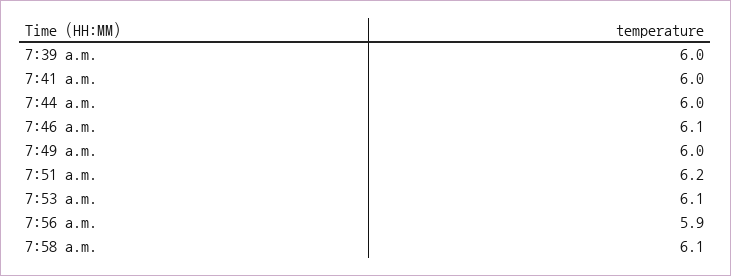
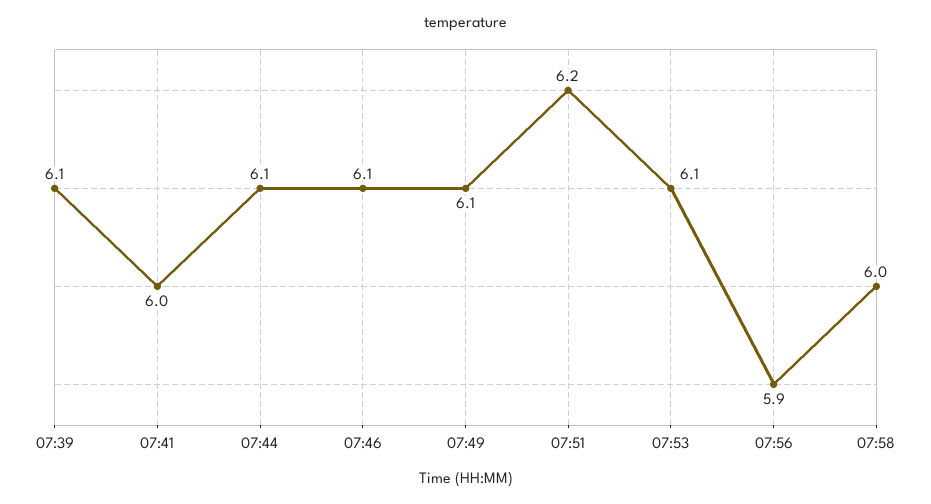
7:39 a.m.: 6 -> 6.1
7:44 a.m.: 6 -> 6.1
7:49 a.m.: 6 -> 6.1
7:58 a.m.: 6.1 -> 6

